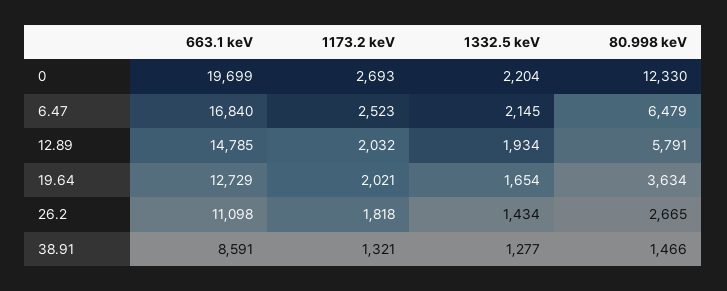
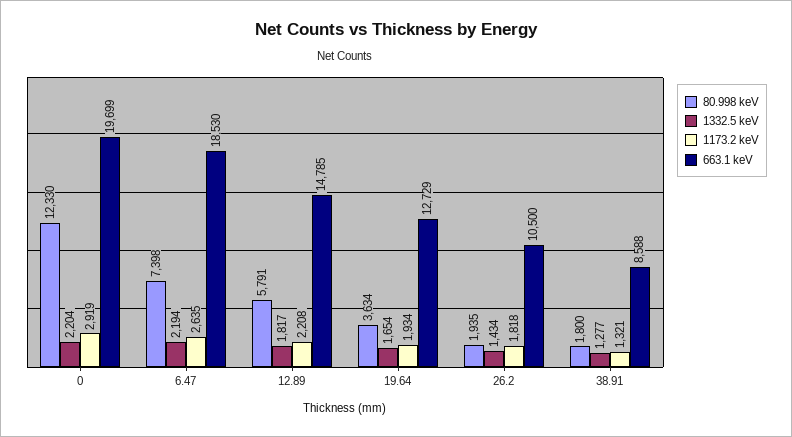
1173.2 keV, 0: 2693 -> 2919
663.1 keV, 6.47: 16840 -> 18530
1173.2 keV, 6.47: 2523 -> 2635
1332.5 keV, 6.47: 2145 -> 2194
80.998 keV, 6.47: 6479 -> 7398
1173.2 keV, 12.89: 2032 -> 2208
1332.5 keV, 12.89: 1934 -> 1817
1173.2 keV, 19.64: 2021 -> 1934
663.1 keV, 26.2: 11098 -> 10500
80.998 keV, 26.2: 2665 -> 1935
663.1 keV, 38.91: 8591 -> 8588
80.998 keV, 38.91: 1466 -> 1800

